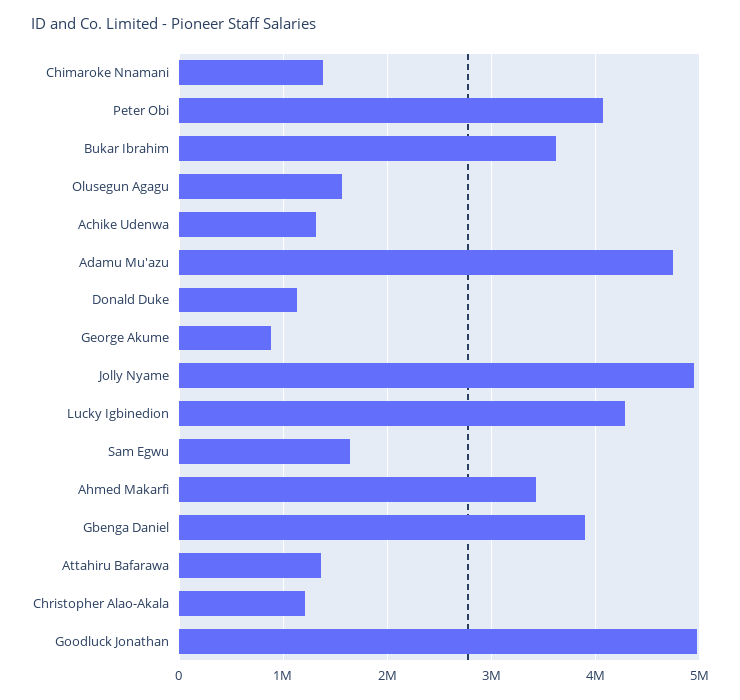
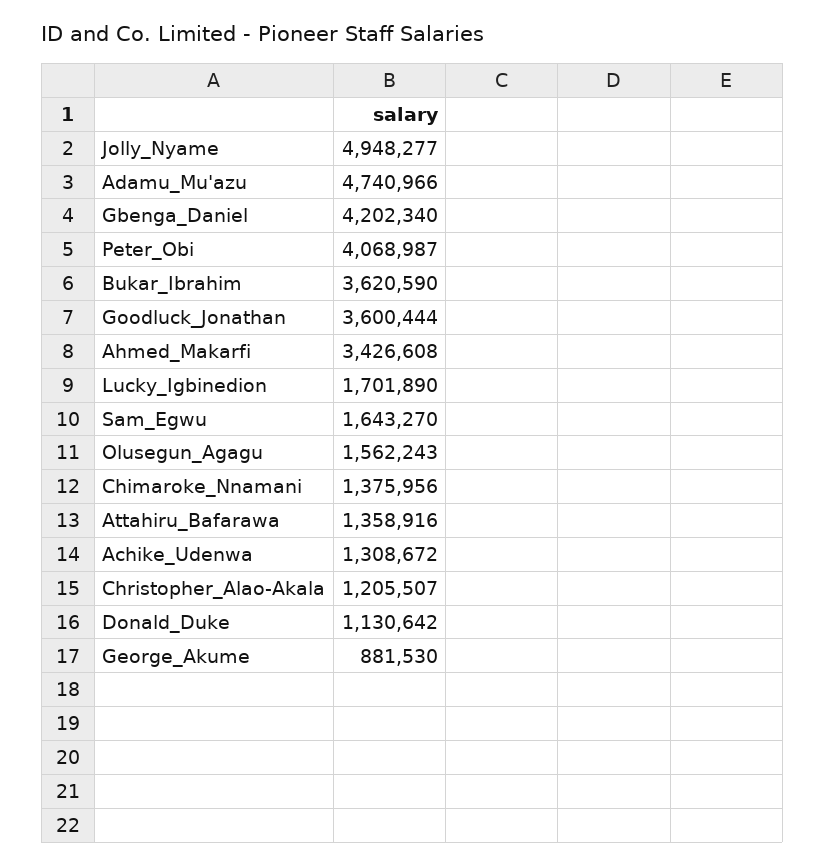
Lucky Igbinedion: 4300000 -> 1701890
Gbenga Daniel: 3900000 -> 4202340
Goodluck Jonathan: 5000000 -> 3600444

